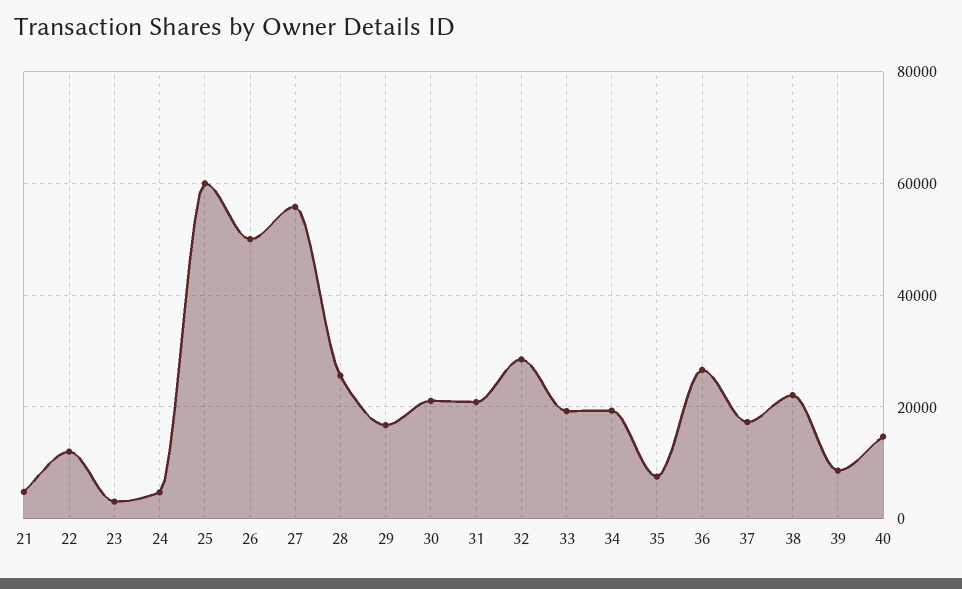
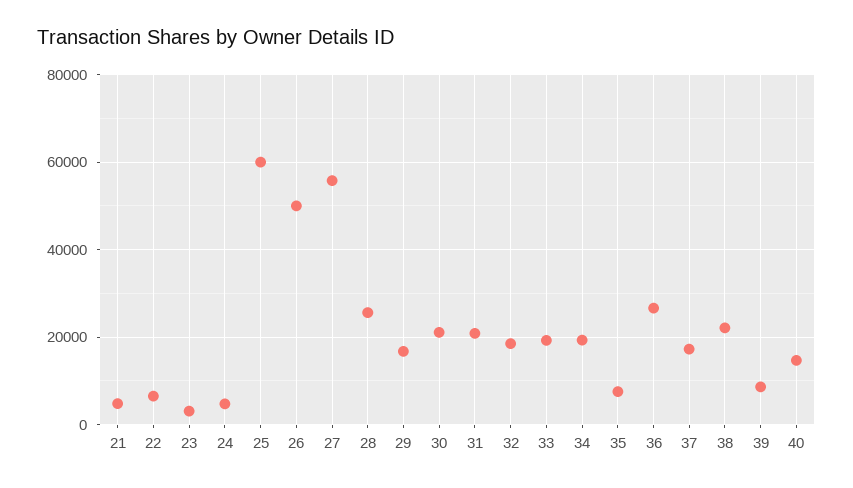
22: 12000 -> 6000
32: 28000 -> 18000

